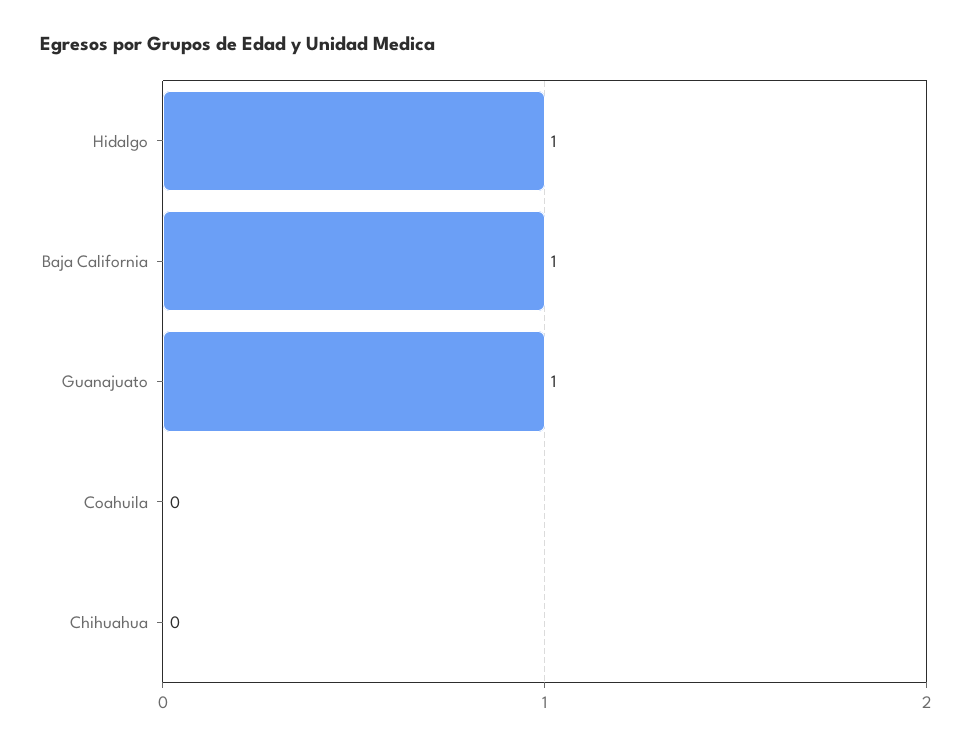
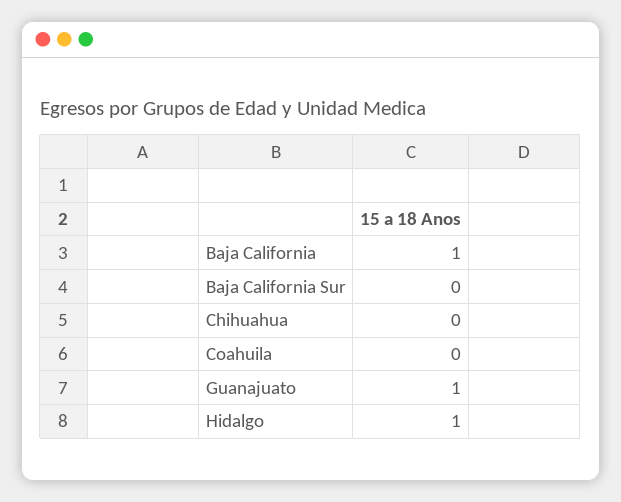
Baja California Sur: none -> 0

